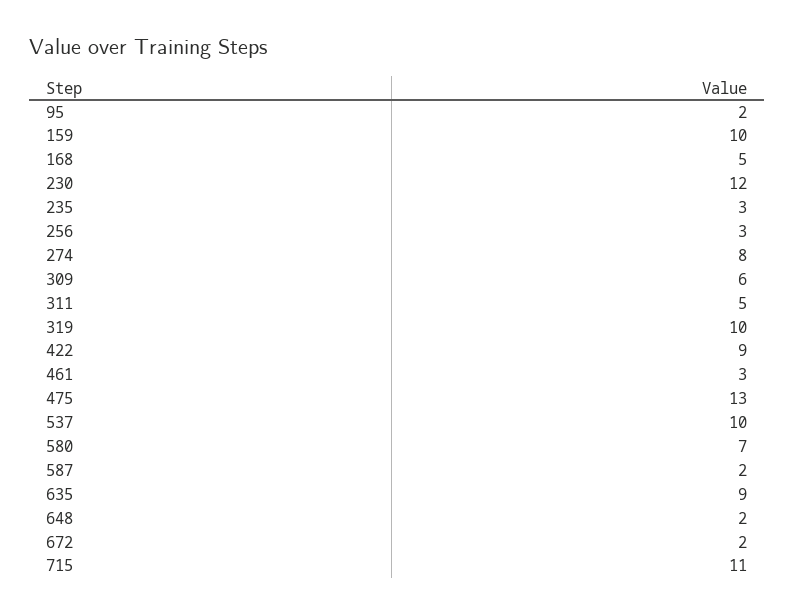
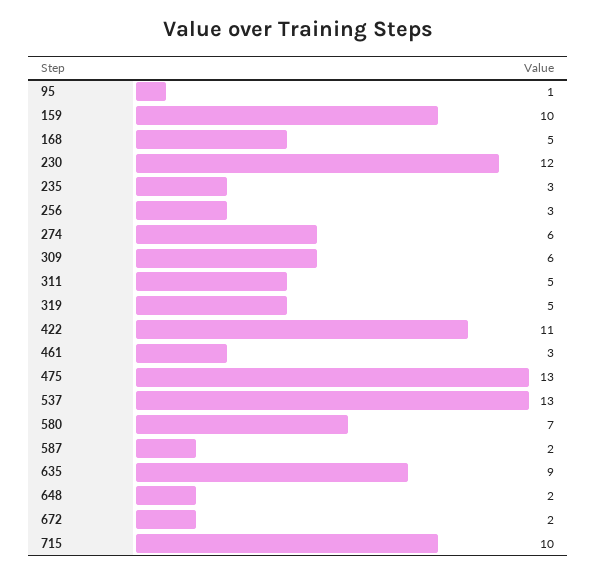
95: 2 -> 1
274: 8 -> 6
319: 10 -> 5
422: 9 -> 11
537: 10 -> 13
715: 11 -> 10

